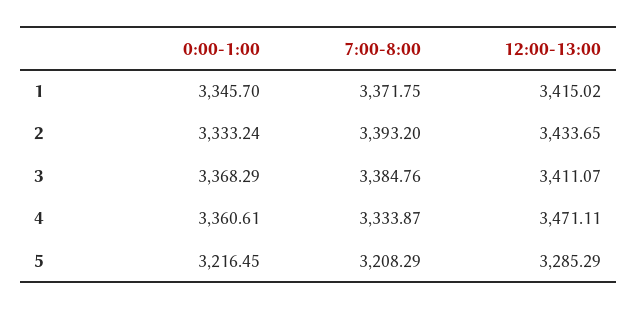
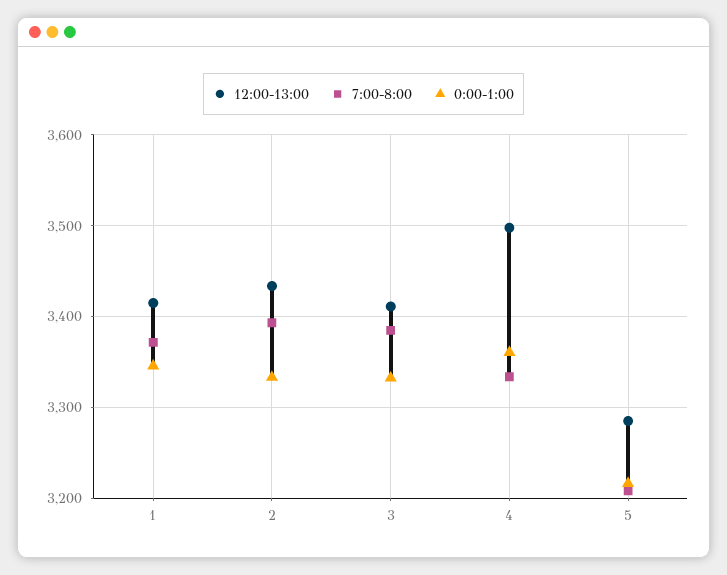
0:00-1:00, 3: 3368.29 -> 3330
12:00-13:00, 4: 3471.11 -> 3500

